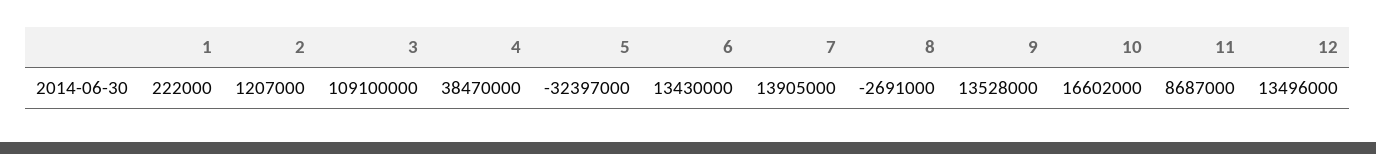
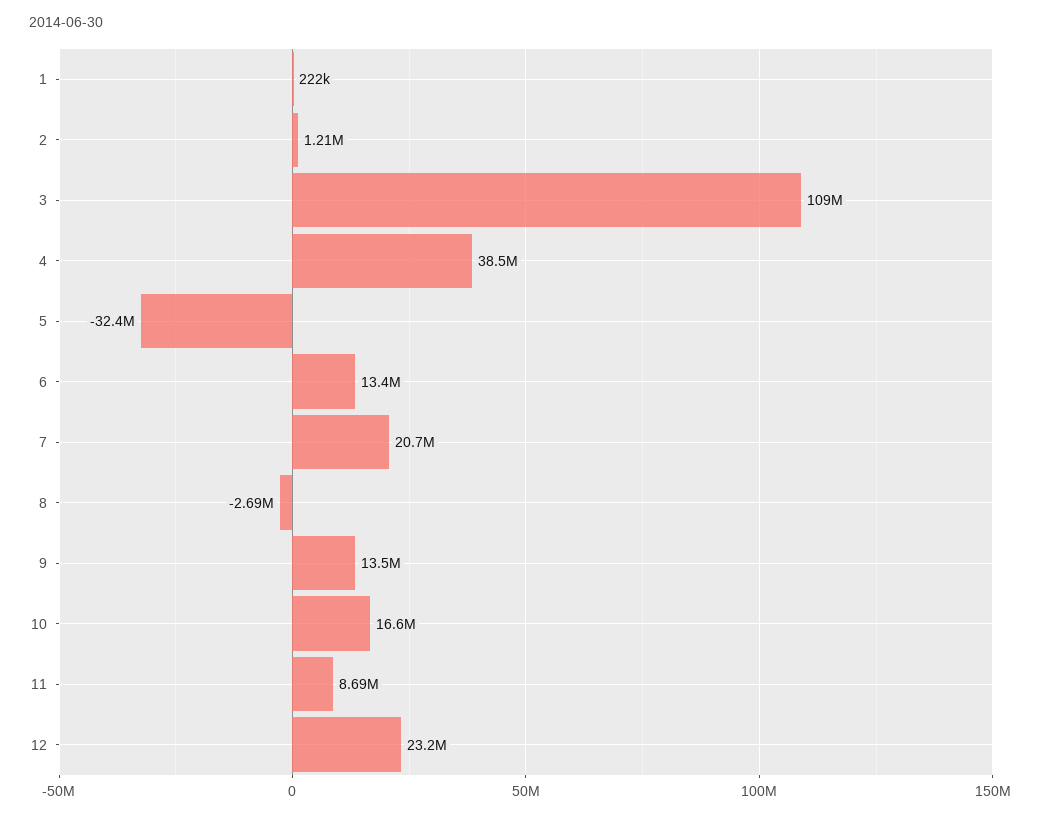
7: 13905000 -> 20700000
12: 13496000 -> 23200000

